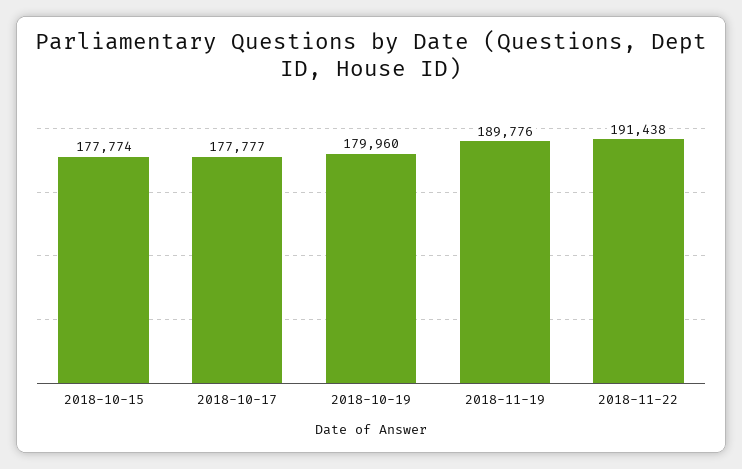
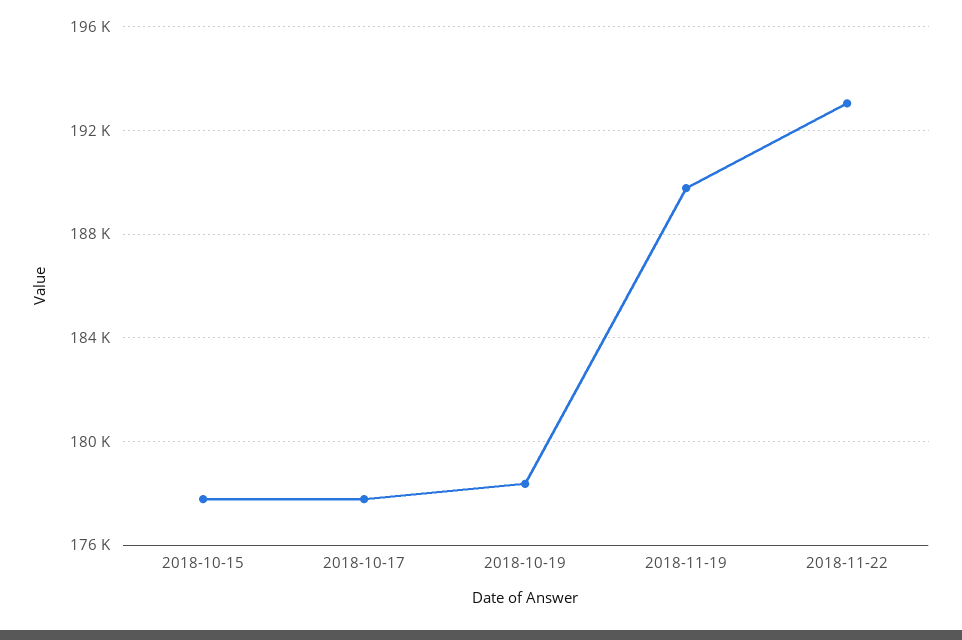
2018-10-19: 179960 -> 178500
2018-11-22: 191438 -> 193000

